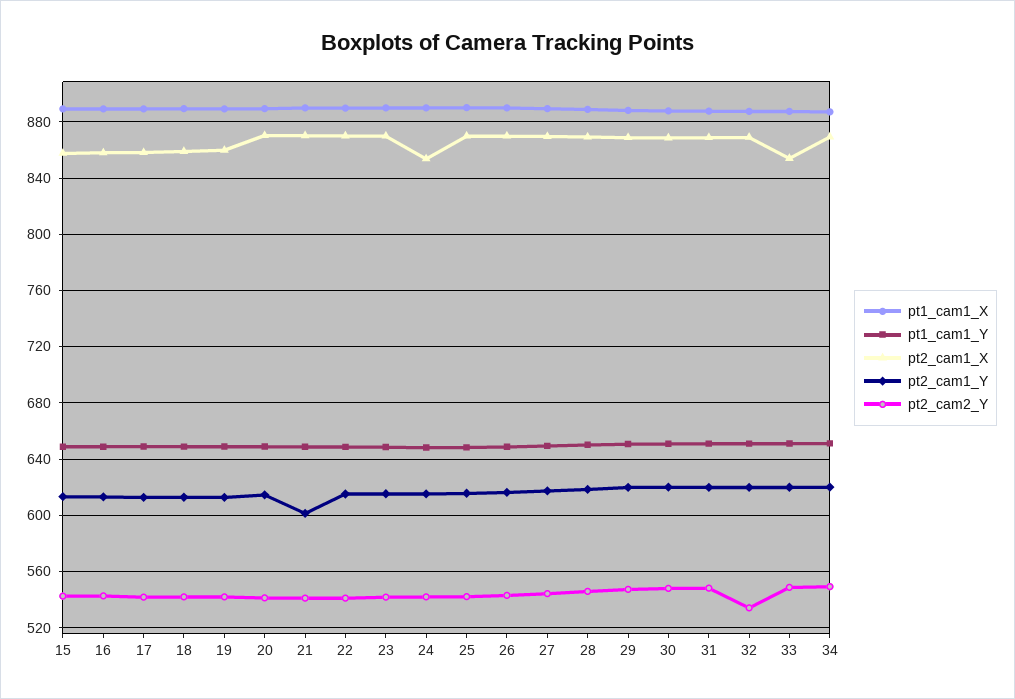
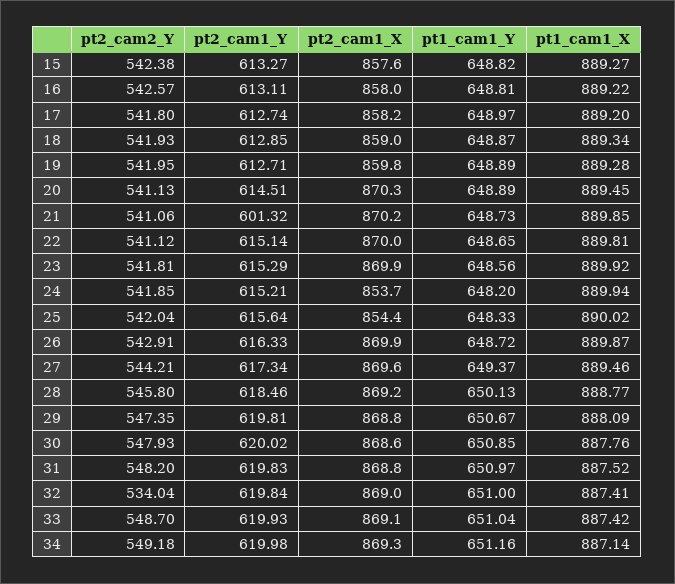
pt2_cam1_X, 25: 870 -> 854.4
pt2_cam1_X, 33: 855 -> 869.1

